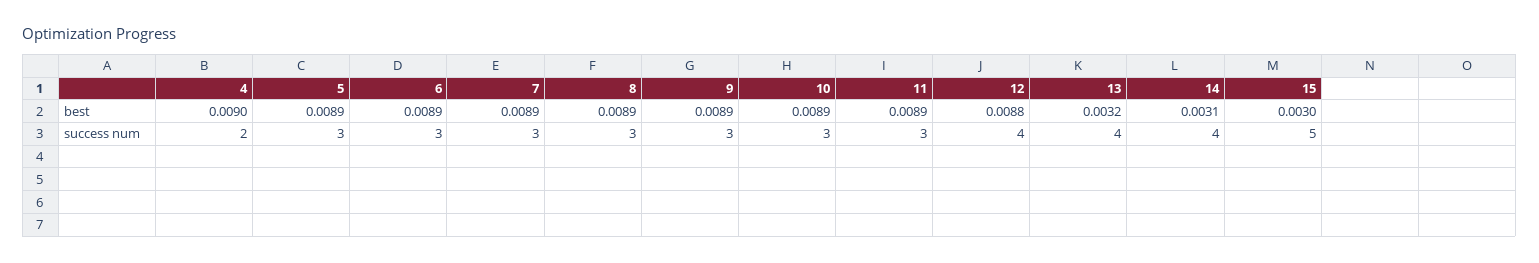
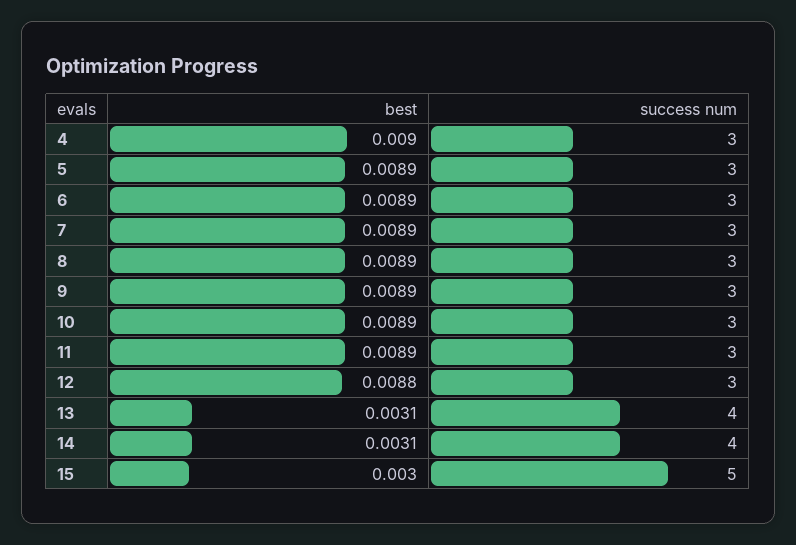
13, best: 0.0032 -> 0.0031
4, success num: 2 -> 3
12, success num: 4 -> 3

